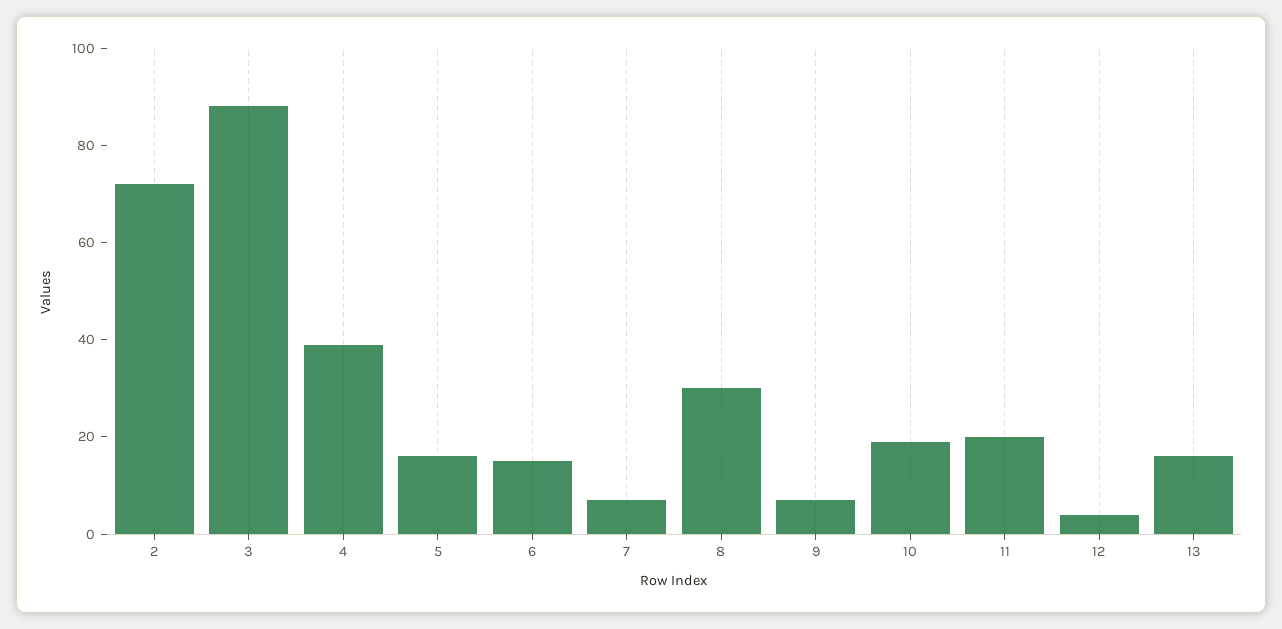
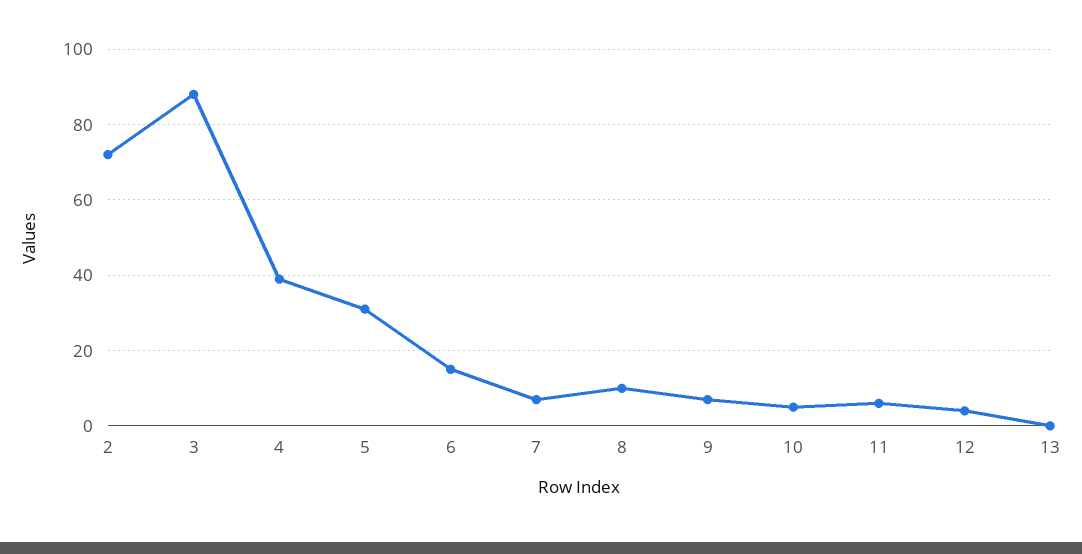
5: 15 -> 30
8: 30 -> 10
10: 20 -> 5
11: 20 -> 5
13: 15 -> 0

